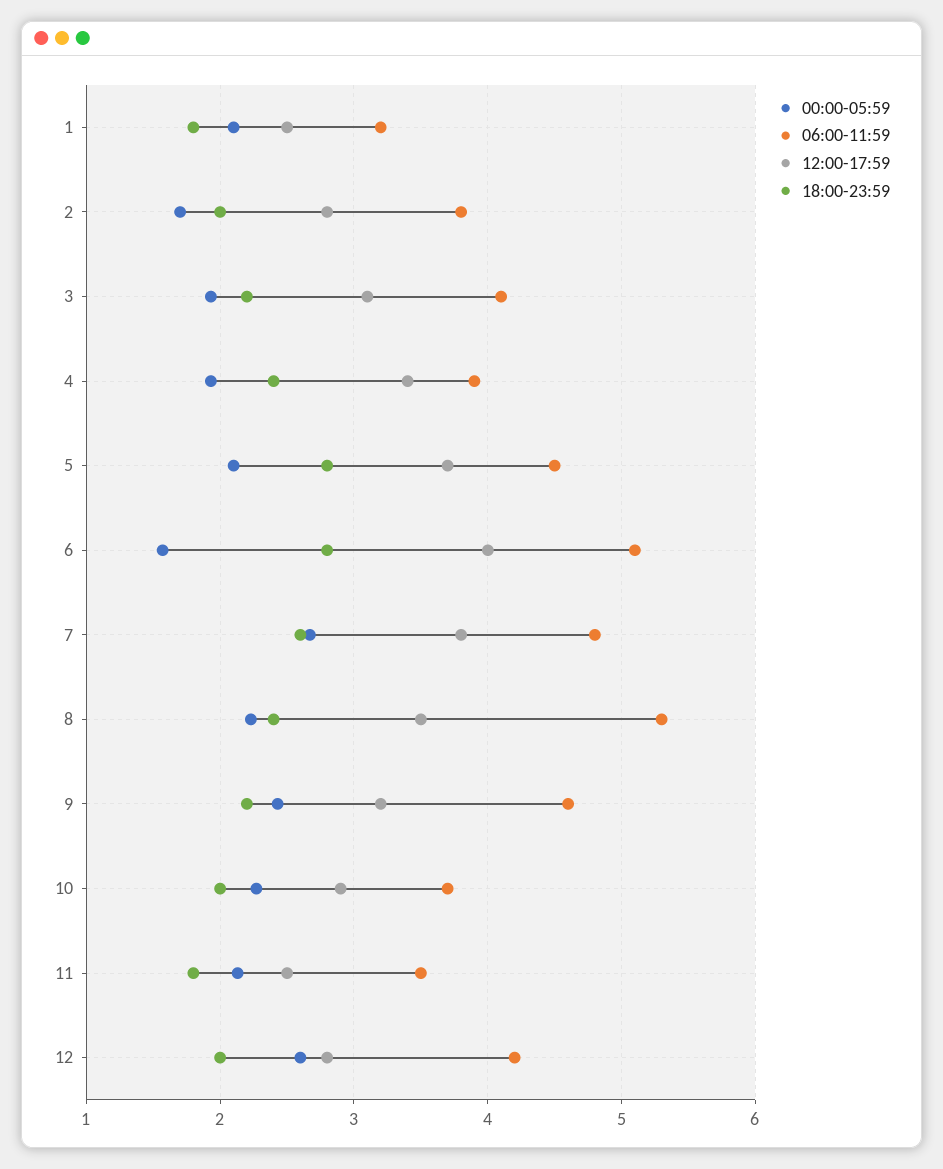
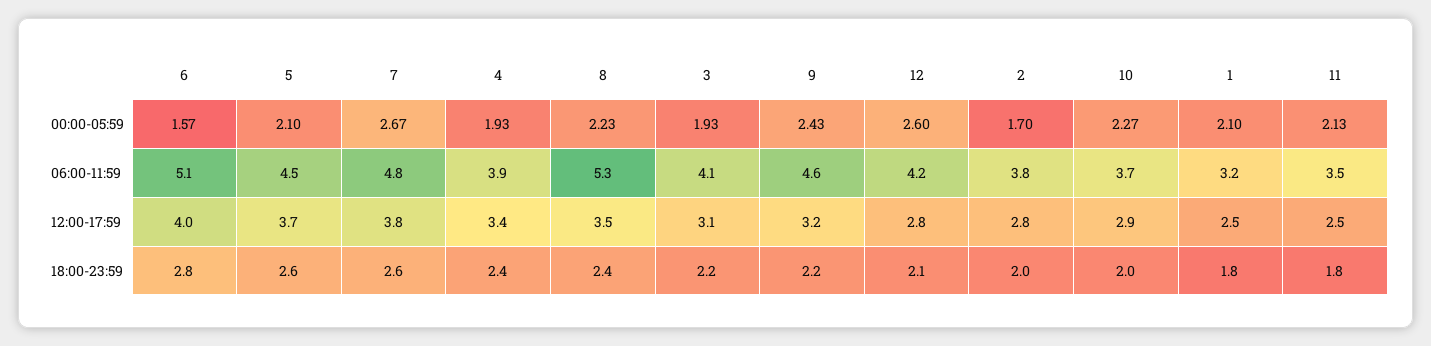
18:00-23:59, 5: 2.8 -> 2.6
18:00-23:59, 12: 2 -> 2.1

